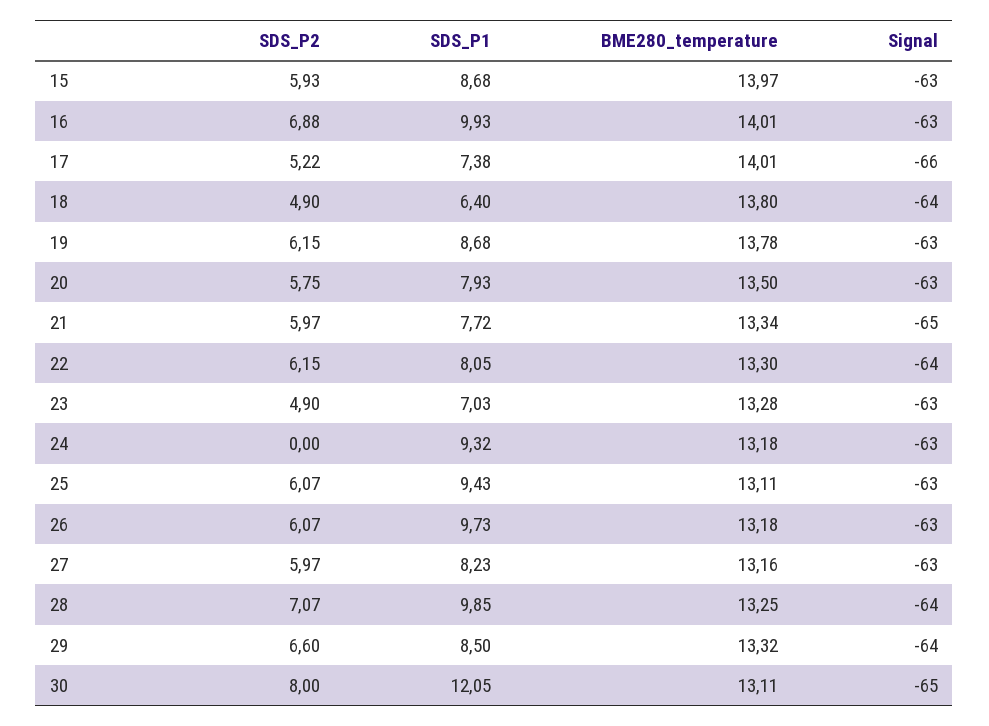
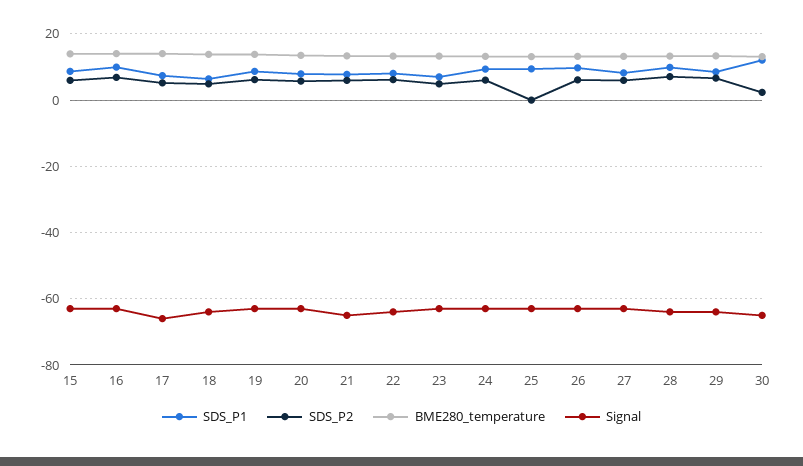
SDS_P2, 24: 0 -> 6
SDS_P2, 25: 6.07 -> 0
SDS_P2, 30: 8 -> 2

